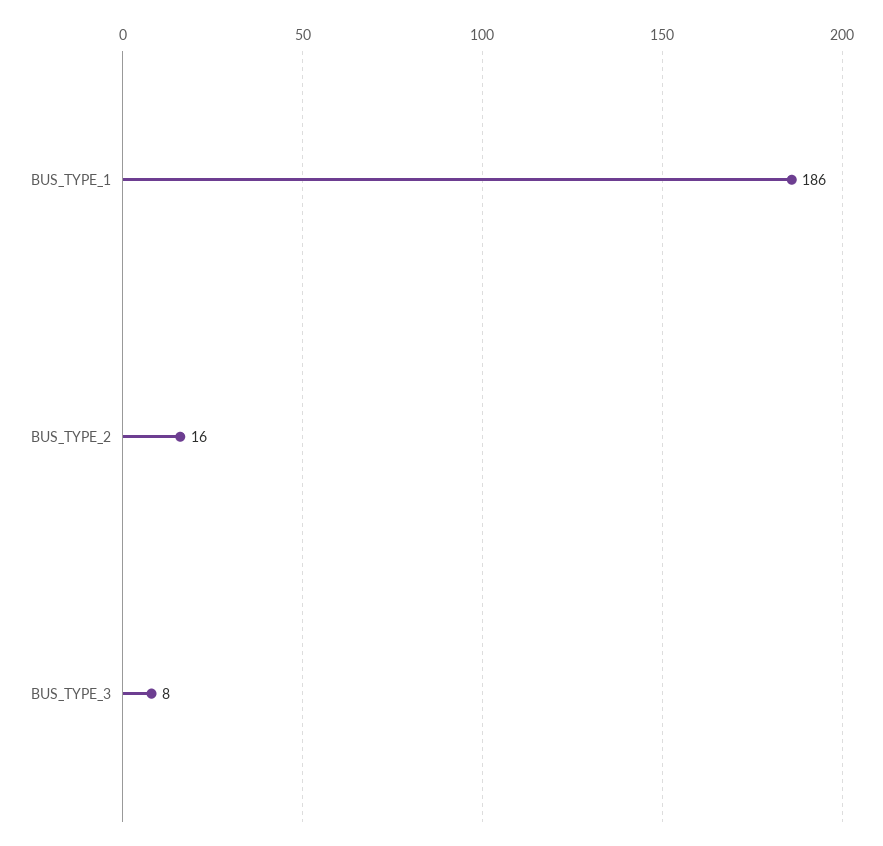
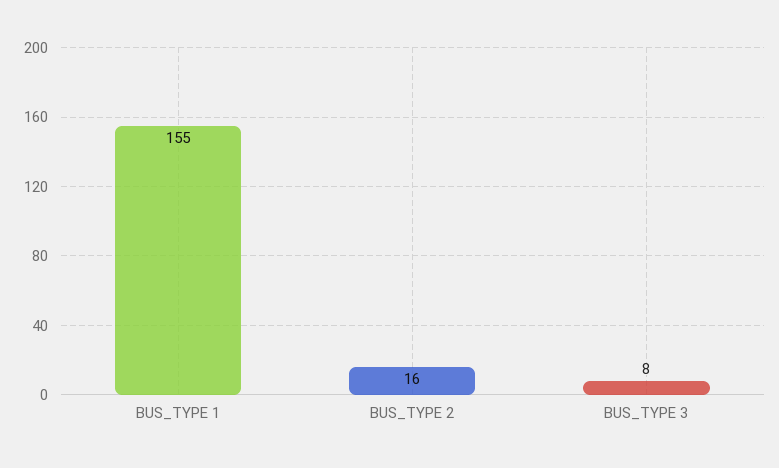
BUS_TYPE_1: 186 -> 155

